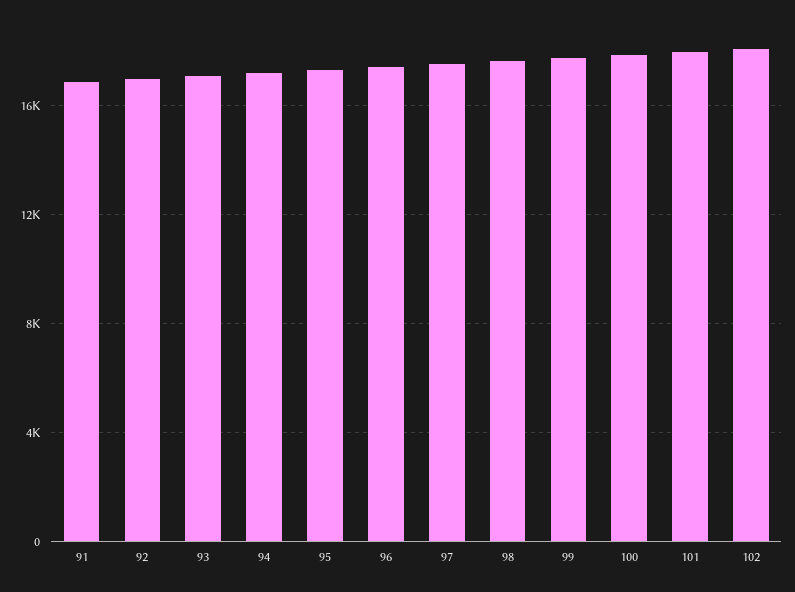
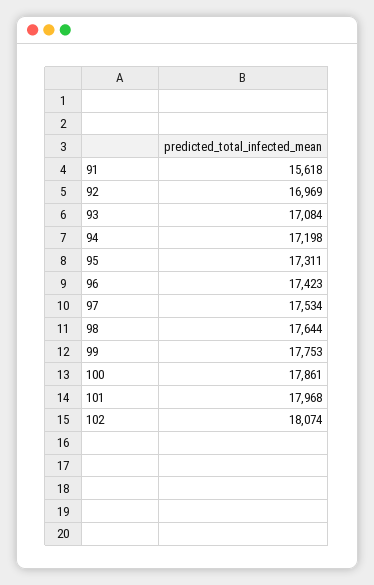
91: 17000 -> 15618

